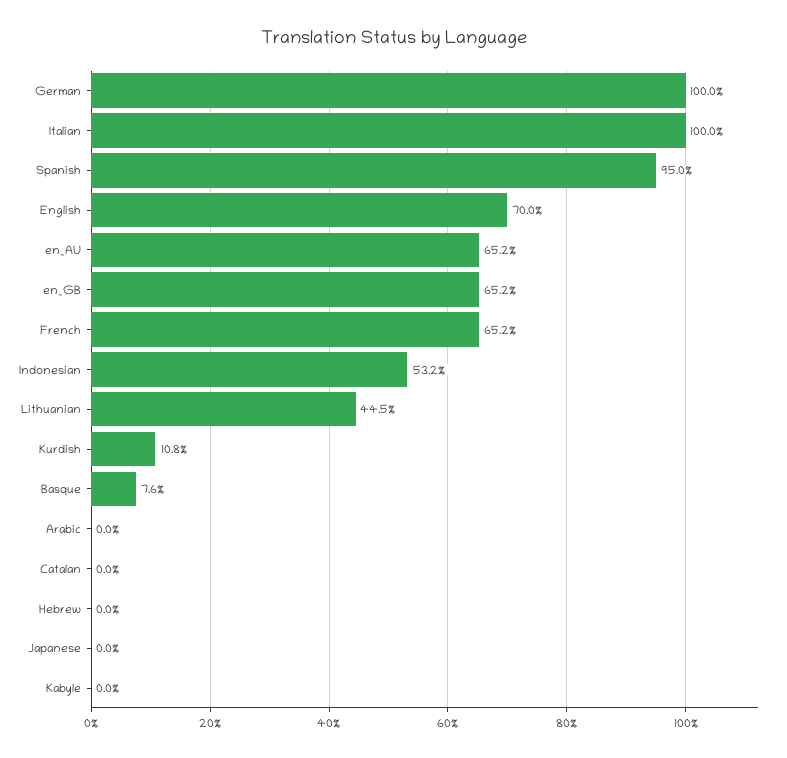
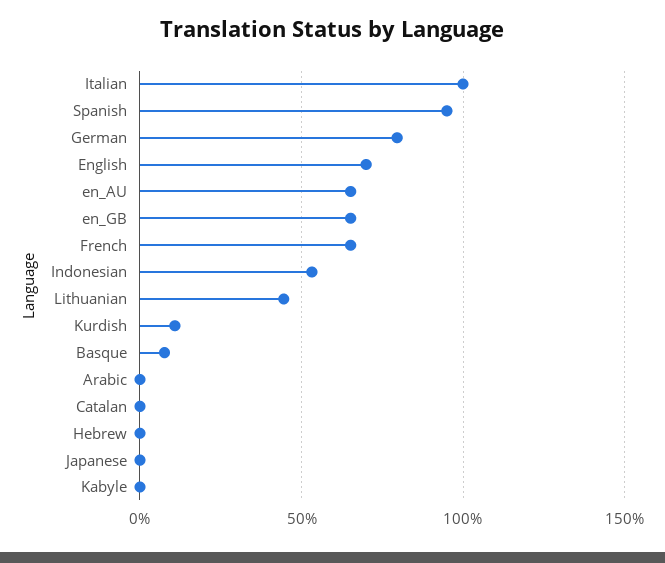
German: 100 -> 80

